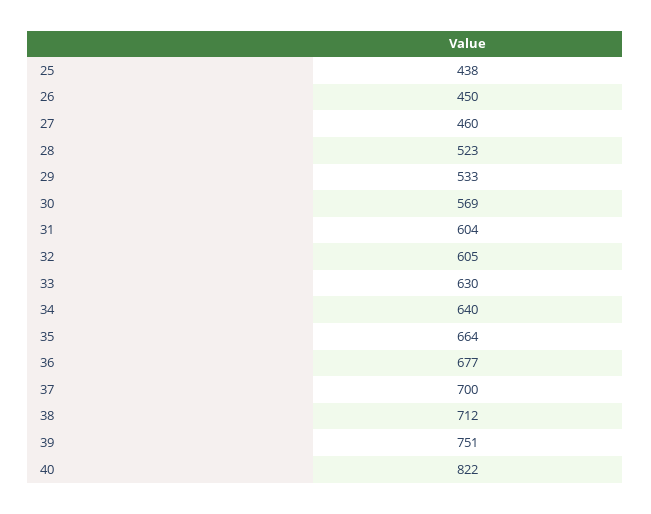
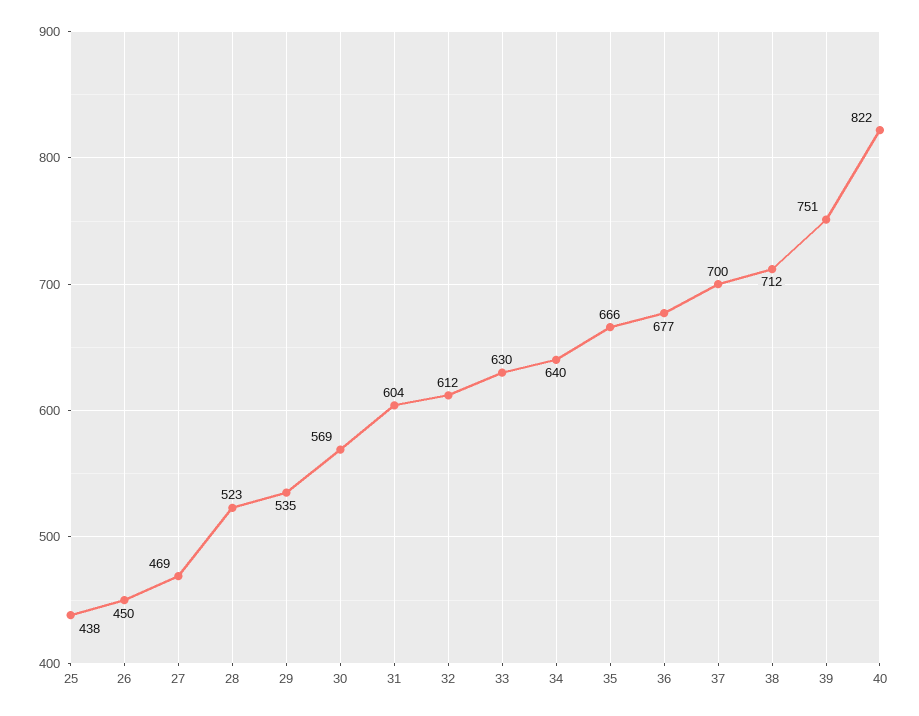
27: 460 -> 469
29: 533 -> 535
32: 605 -> 612
35: 664 -> 666

